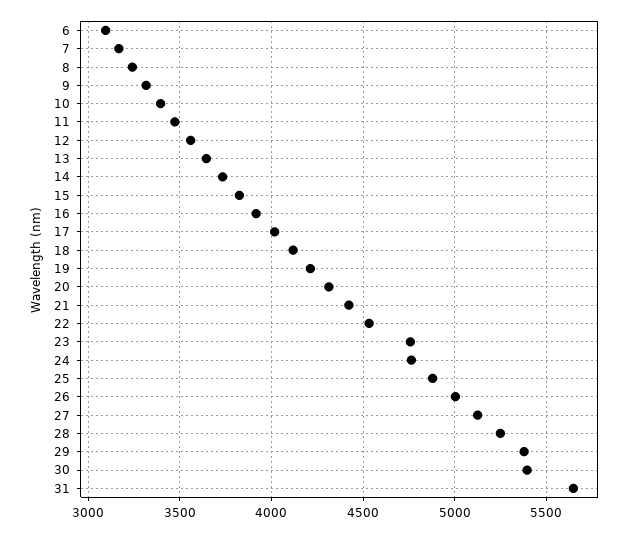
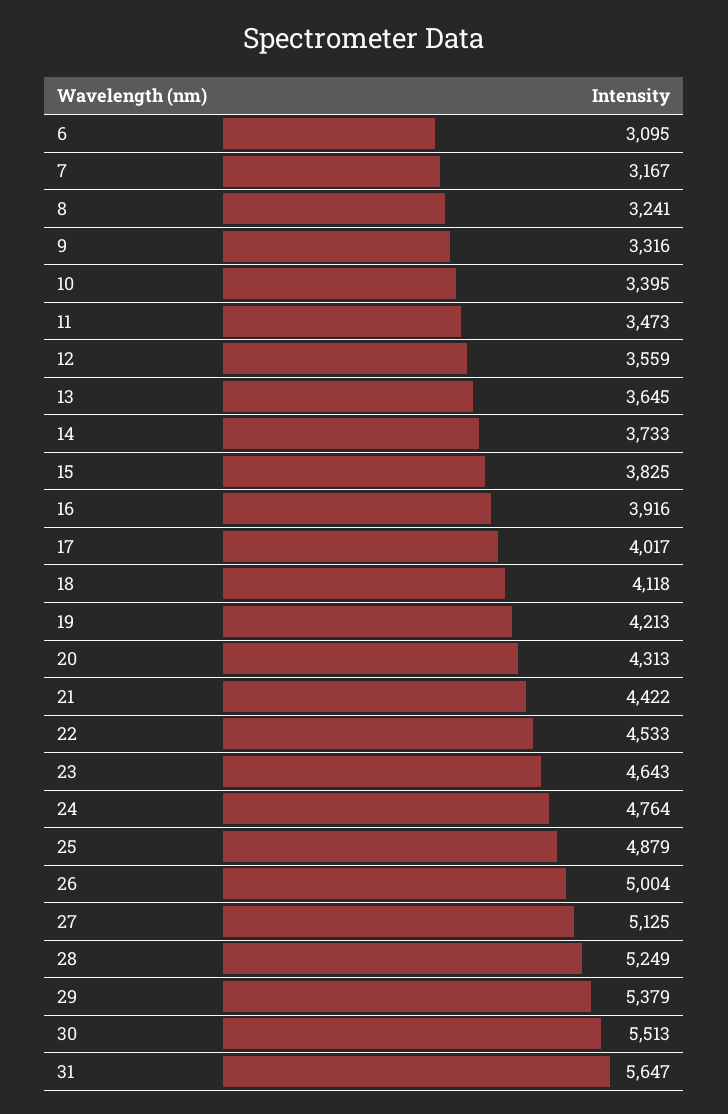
23: 4750 -> 4643
30: 5400 -> 5513

